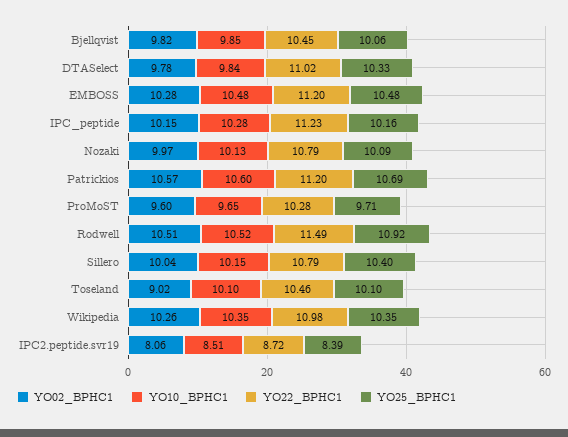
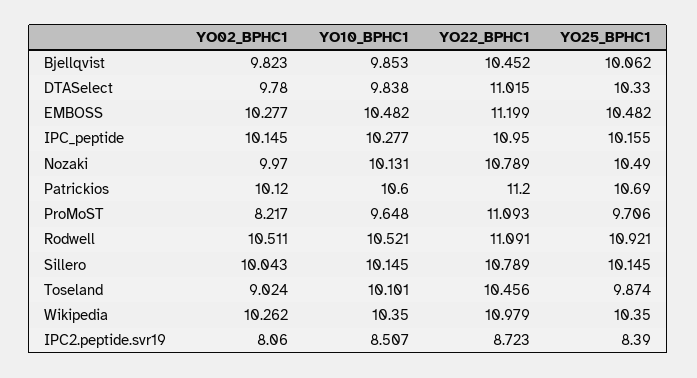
YO22_BPHC1, IPC_peptide: 11.23 -> 10.95
YO25_BPHC1, Nozaki: 10.09 -> 10.49
YO02_BPHC1, Patrickios: 10.57 -> 10.12
YO02_BPHC1, ProMoST: 9.6 -> 8.217
YO22_BPHC1, ProMoST: 10.28 -> 11.093
YO22_BPHC1, Rodwell: 11.49 -> 11.091
YO25_BPHC1, Sillero: 10.4 -> 10.145
YO25_BPHC1, Toseland: 10.1 -> 9.874

